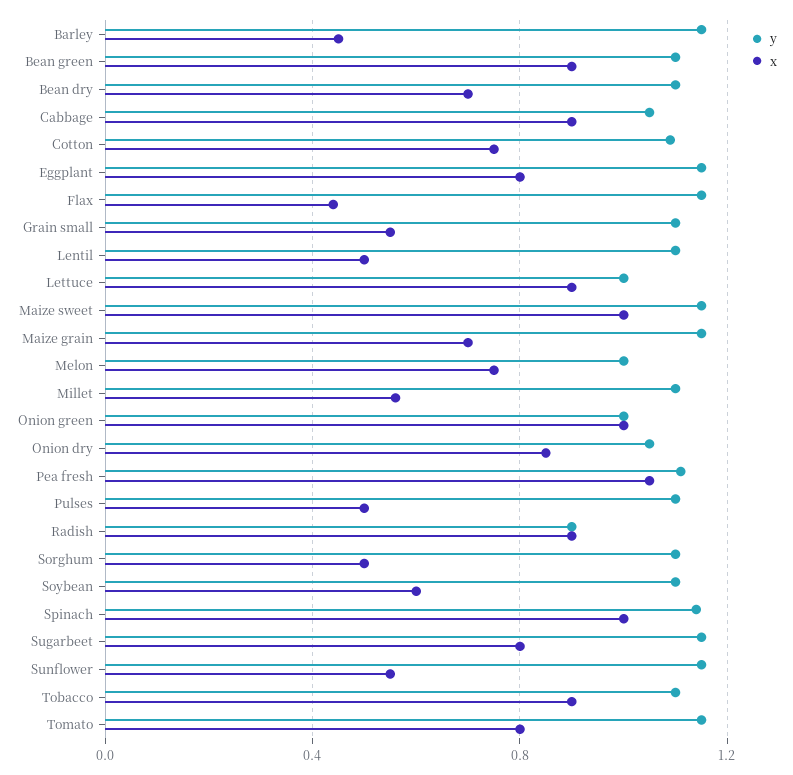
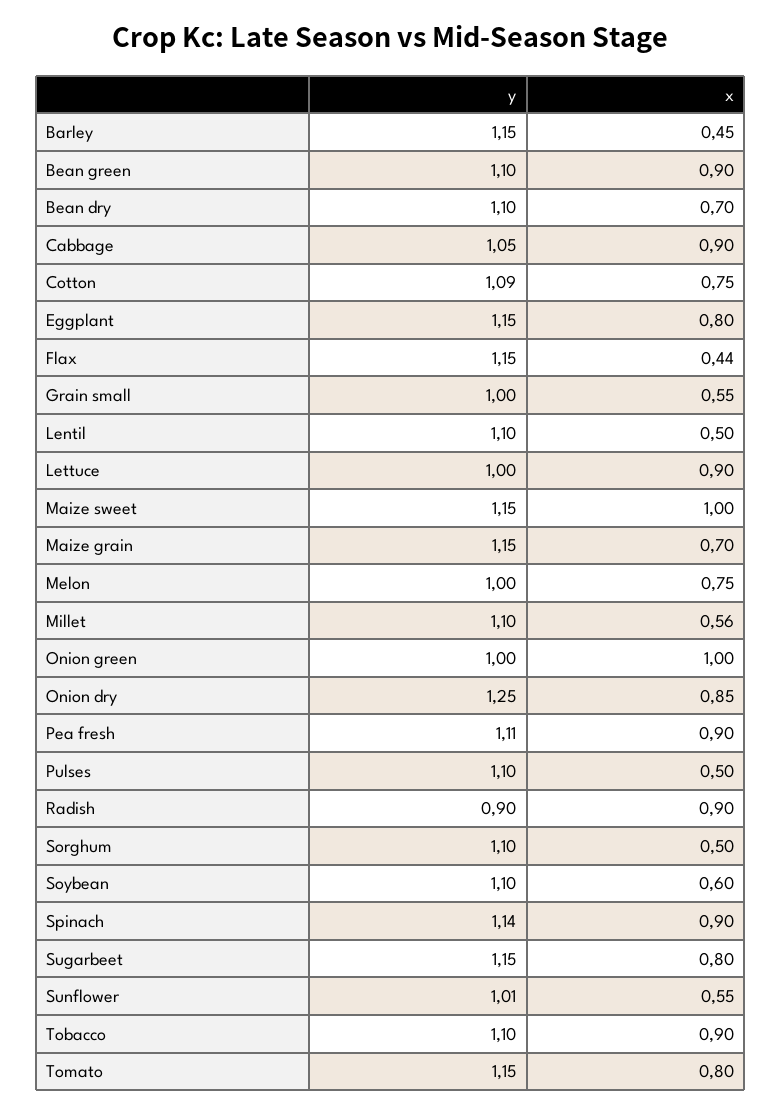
y, Grain small: 1.1 -> 1
y, Onion dry: 1.05 -> 1.25
x, Pea fresh: 1.05 -> 0.9
x, Spinach: 1 -> 0.9
y, Sunflower: 1.15 -> 1.01

